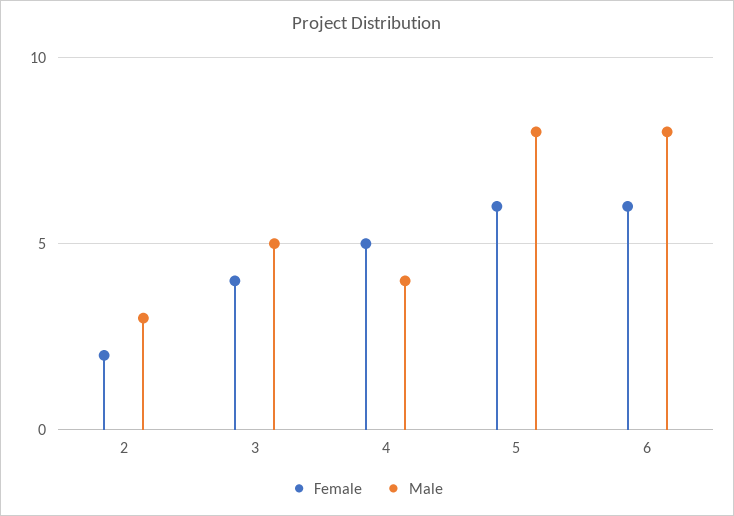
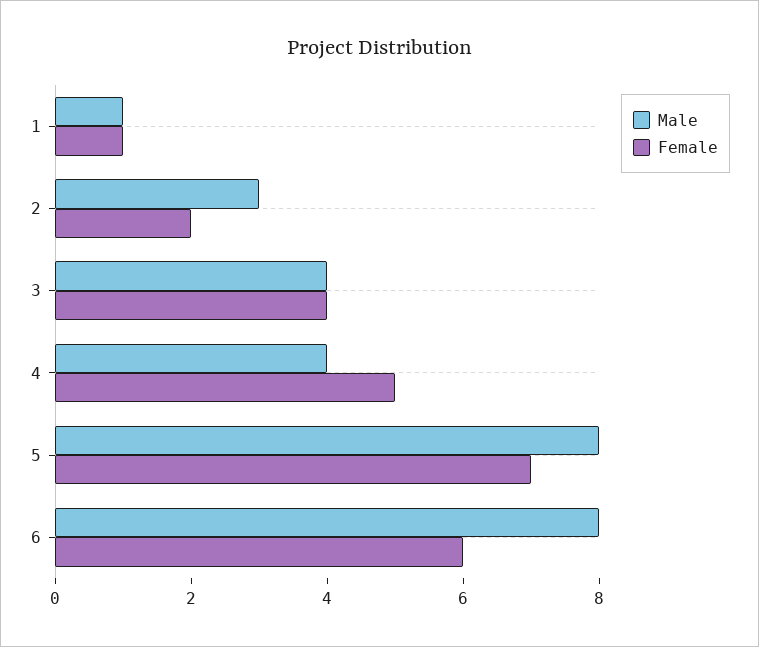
Male, 3: 5 -> 4
Female, 5: 6 -> 7
Male, 1: none -> 1
Female, 1: none -> 1

